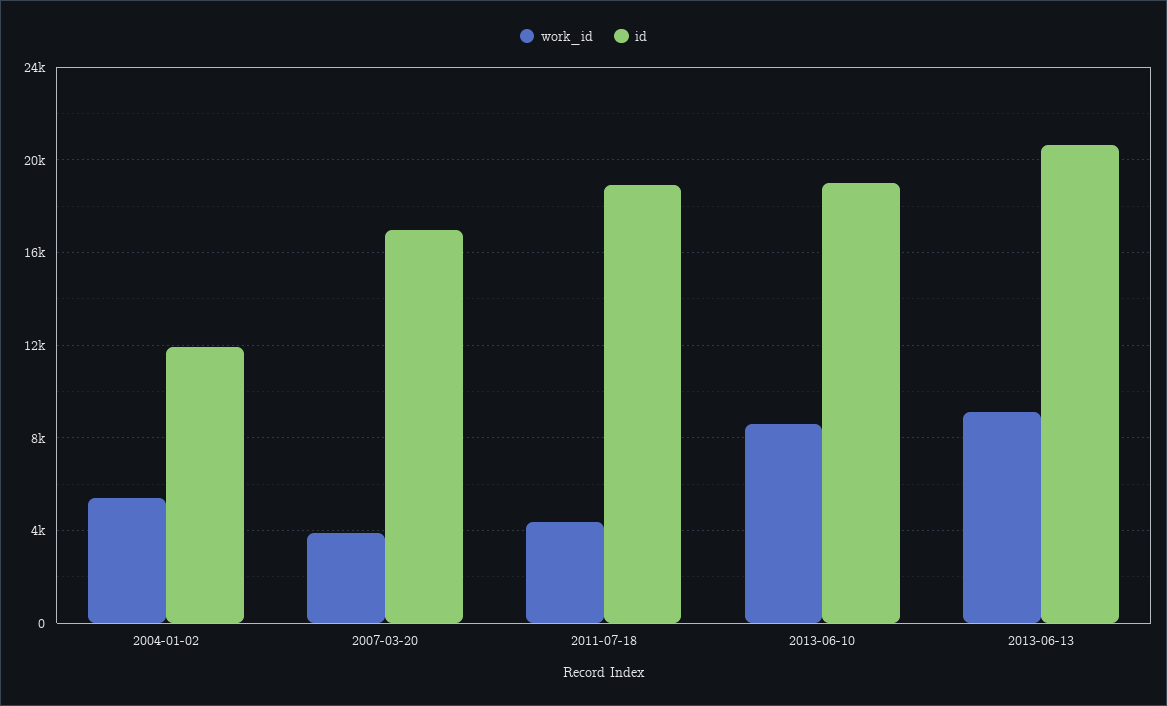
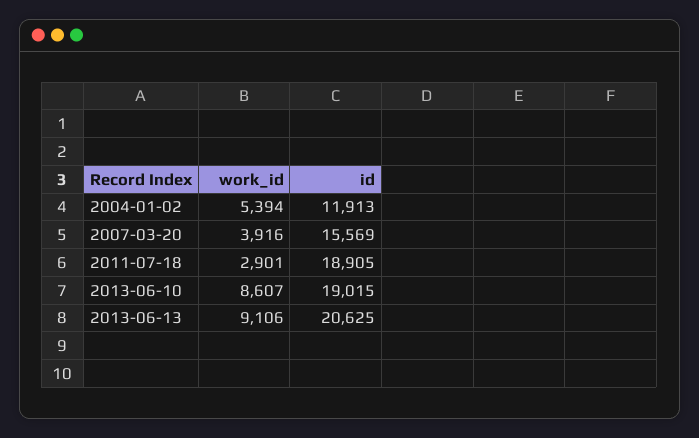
id, 2007-03-20: 17000 -> 15569
work_id, 2011-07-18: 4500 -> 2901

